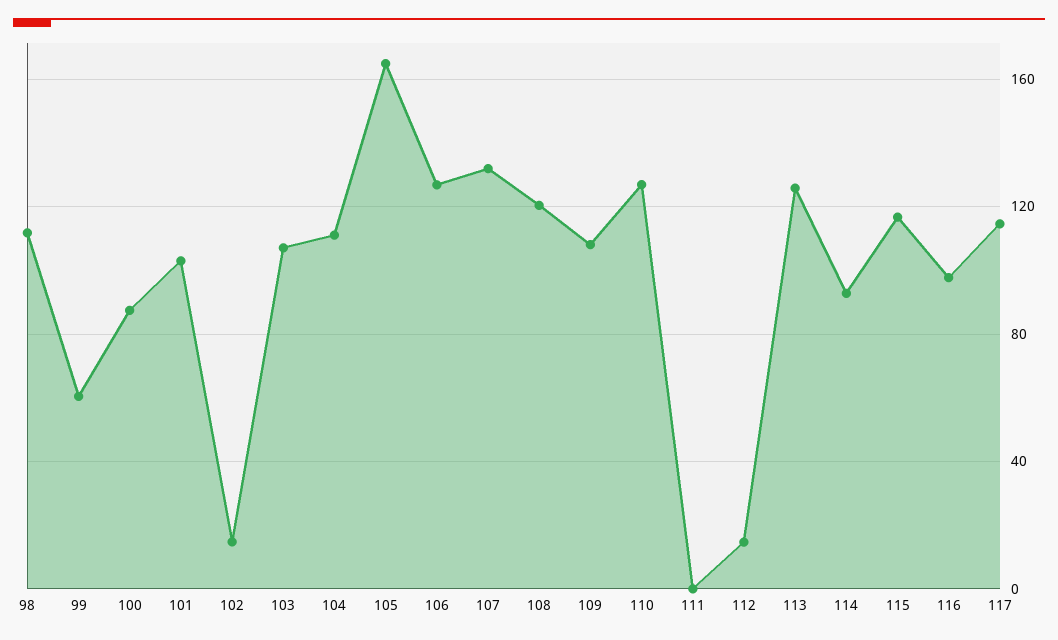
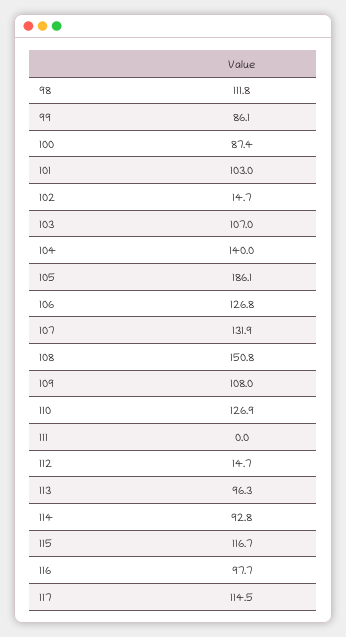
99: 60 -> 86.1
104: 110 -> 140
105: 165 -> 186.1
108: 120 -> 150.8
113: 125 -> 96.3

